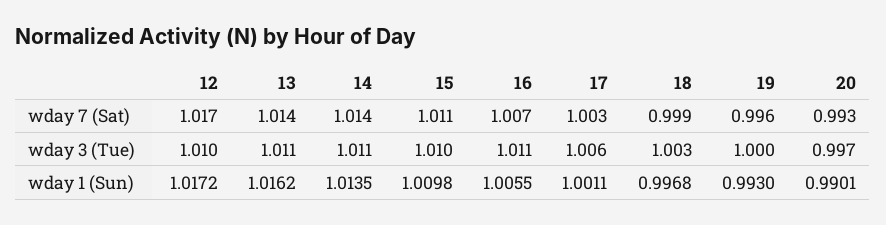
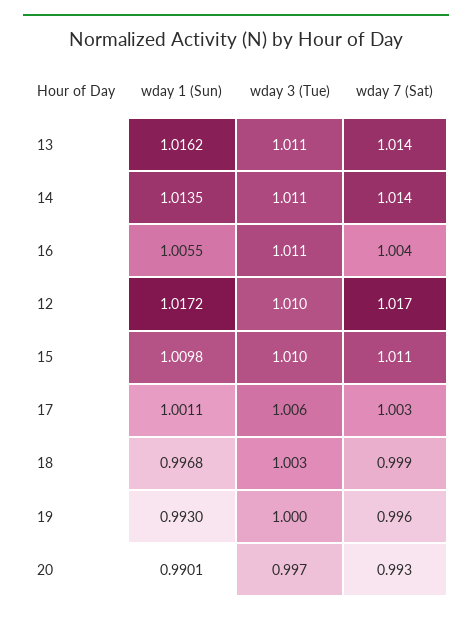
16, wday 7 (Sat): 1.007 -> 1.004

